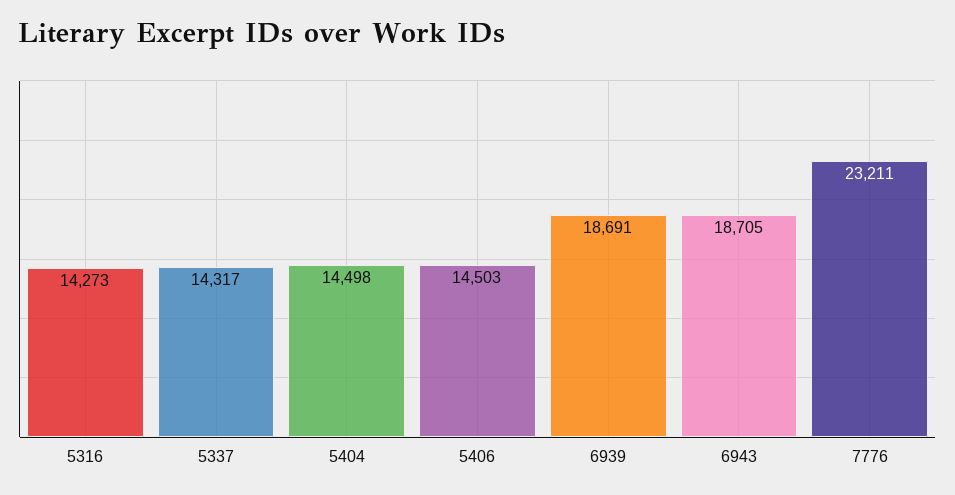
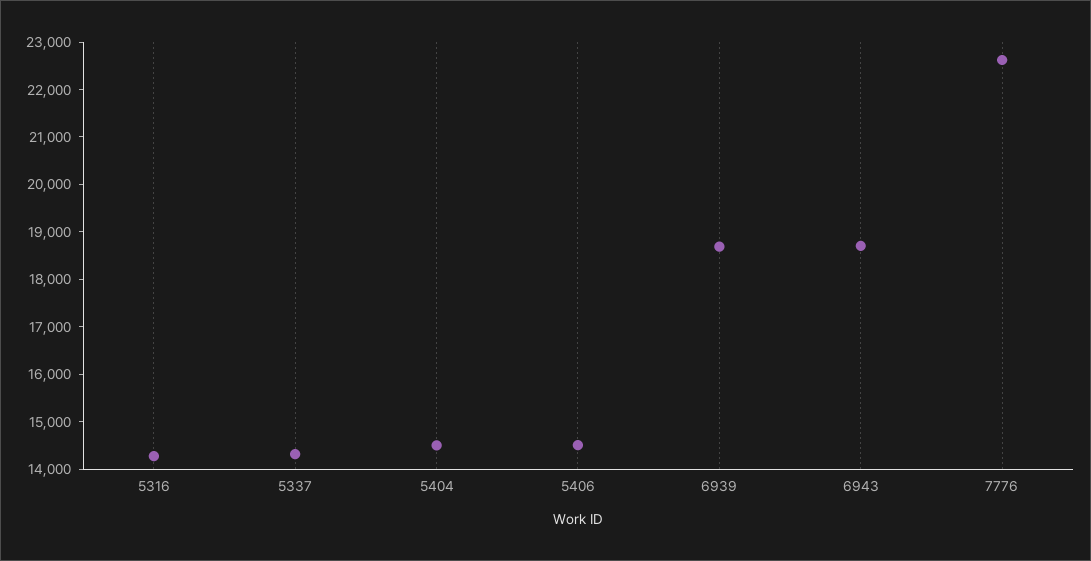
7776: 23211 -> 22600

